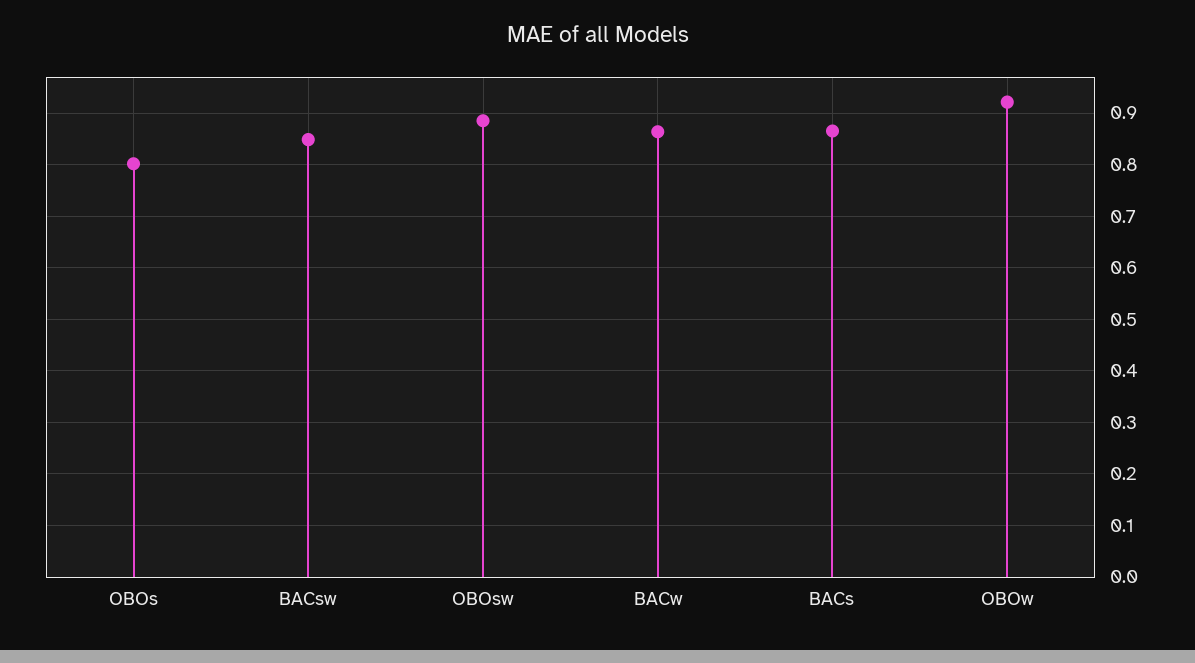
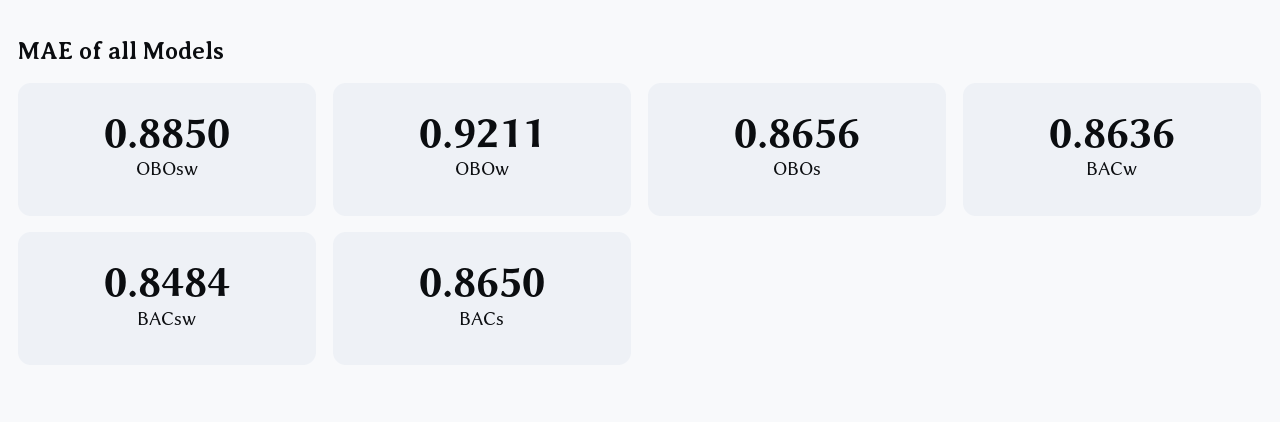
OBOs: 0.8 -> 0.8656

